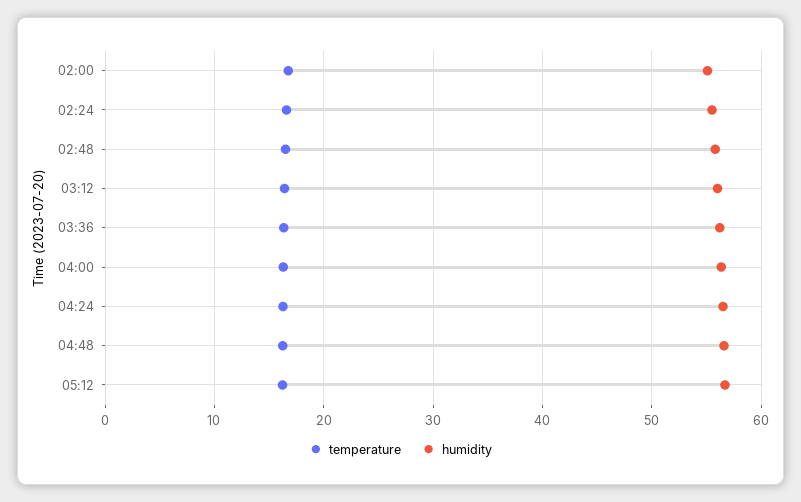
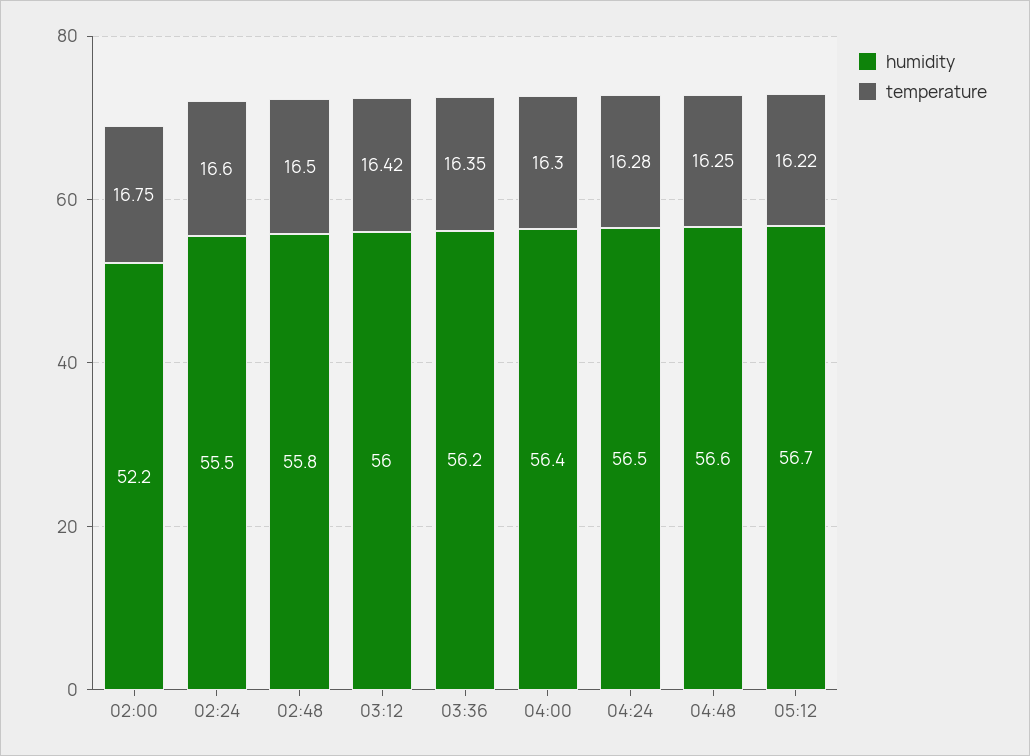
humidity, 02:00: 55 -> 52.2

